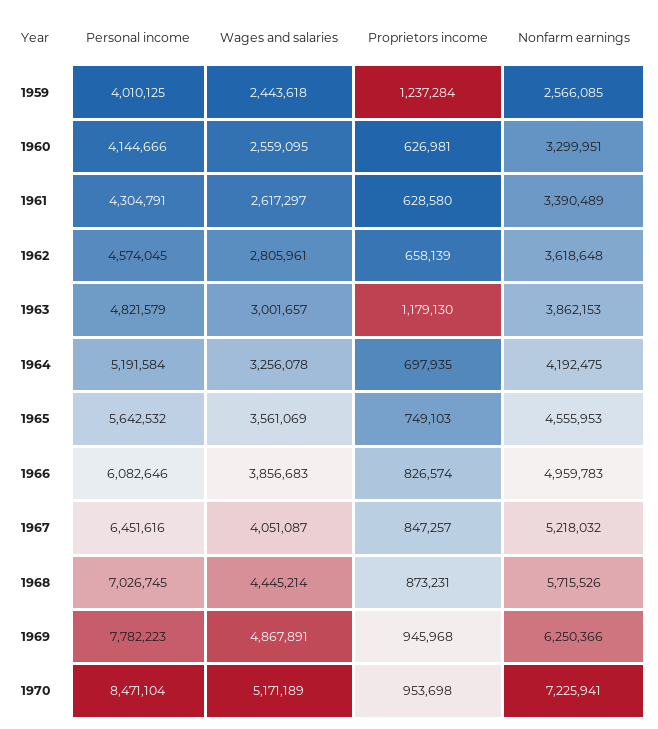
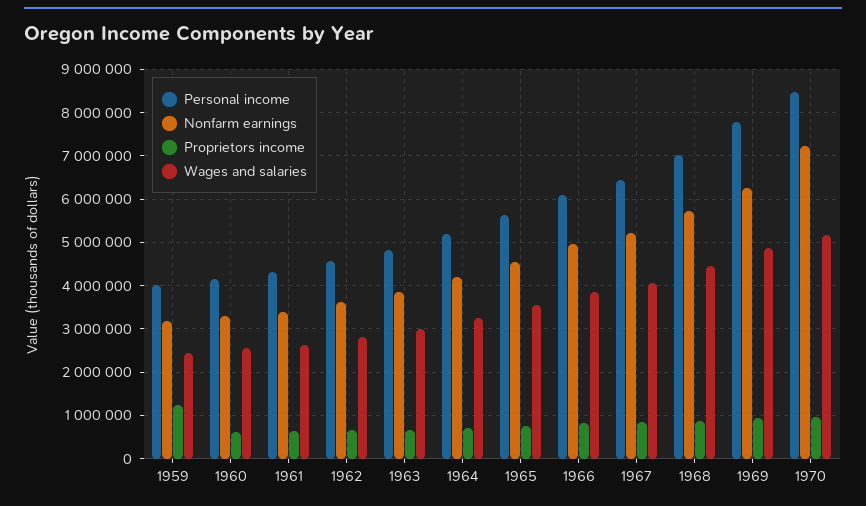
Nonfarm earnings, 1959: 2566085 -> 3200000
Proprietors income, 1963: 1179130 -> 600000

